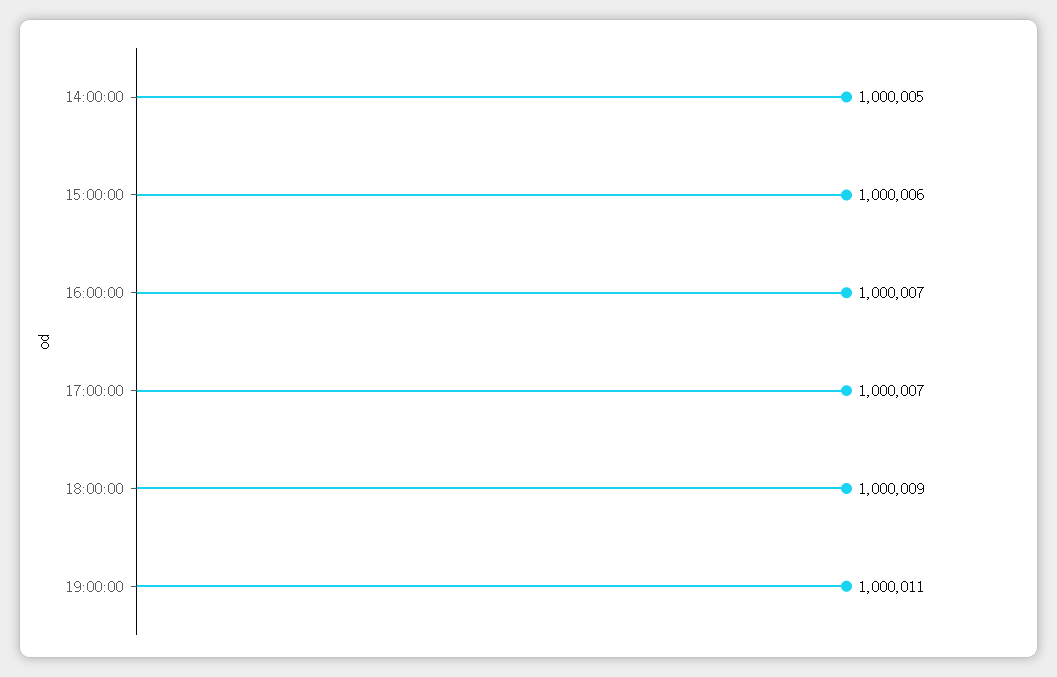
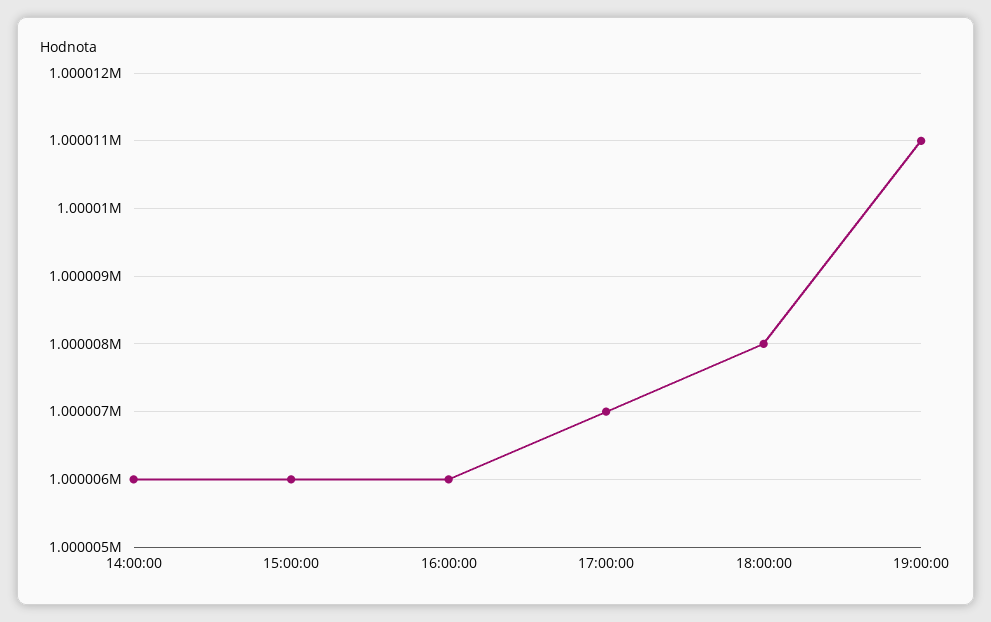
14:00:00: 1000005 -> 1000006
16:00:00: 1000007 -> 1000006
18:00:00: 1000009 -> 1000008

